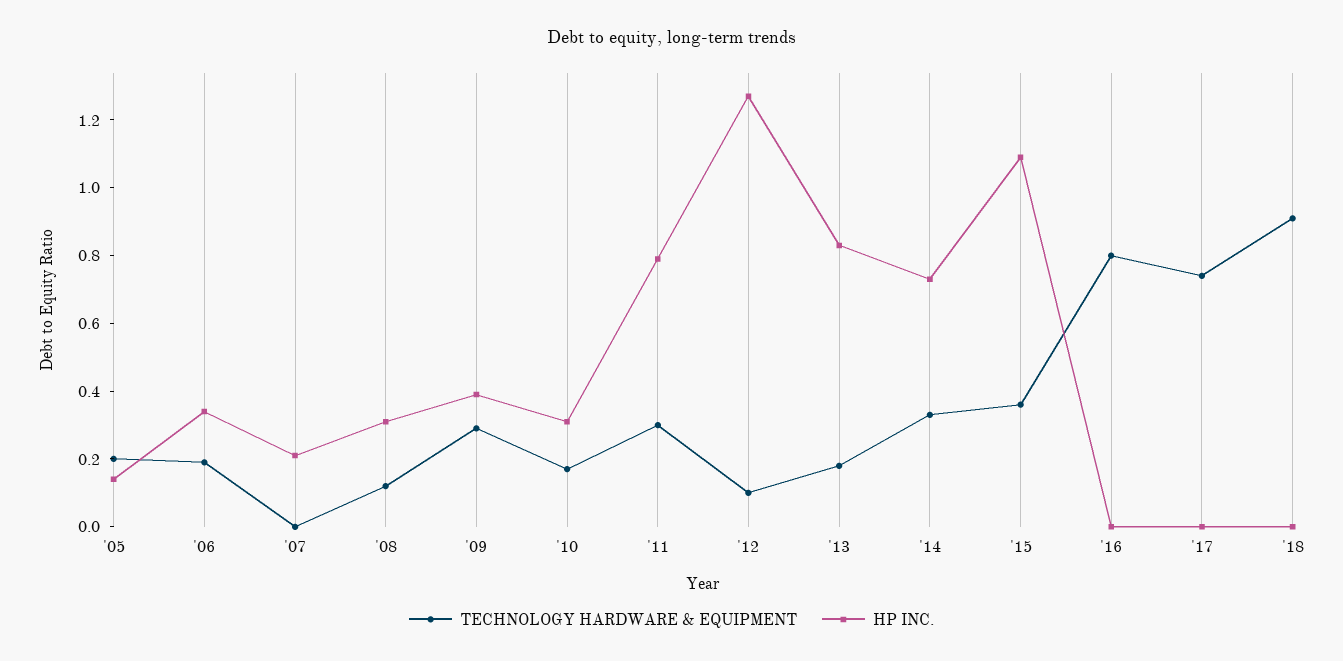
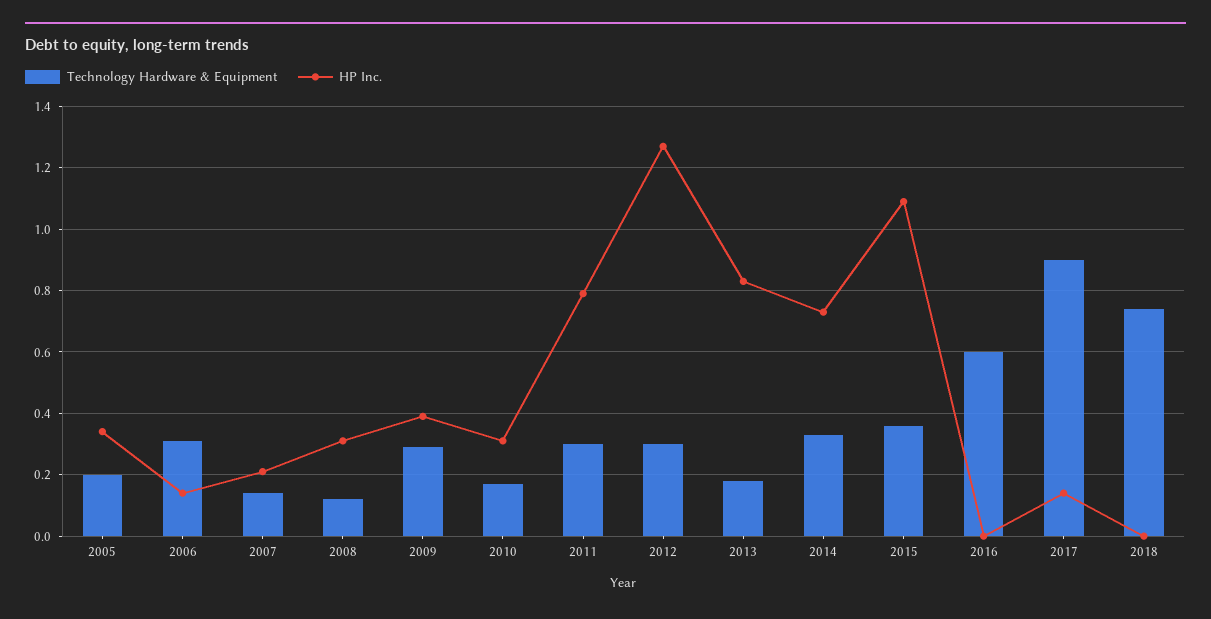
HP INC., '05: 0.15 -> 0.35
TECHNOLOGY HARDWARE & EQUIPMENT, '06: 0.2 -> 0.3
HP INC., '06: 0.35 -> 0.15
TECHNOLOGY HARDWARE & EQUIPMENT, '07: 0 -> 0.15
TECHNOLOGY HARDWARE & EQUIPMENT, '12: 0.1 -> 0.3
TECHNOLOGY HARDWARE & EQUIPMENT, '16: 0.8 -> 0.6
TECHNOLOGY HARDWARE & EQUIPMENT, '17: 0.75 -> 0.9
HP INC., '17: 0 -> 0.15
TECHNOLOGY HARDWARE & EQUIPMENT, '18: 0.9 -> 0.75

